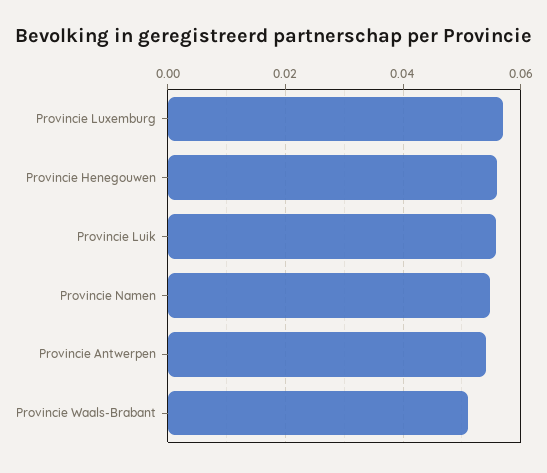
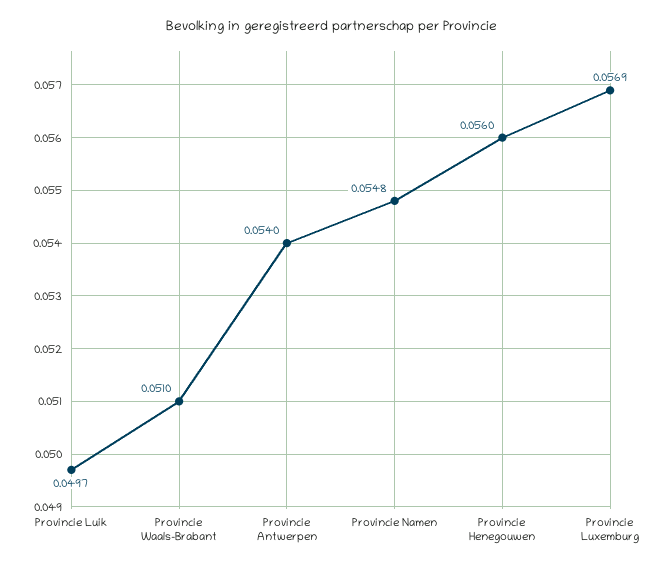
Provincie Luik: 0.056 -> 0.0497

